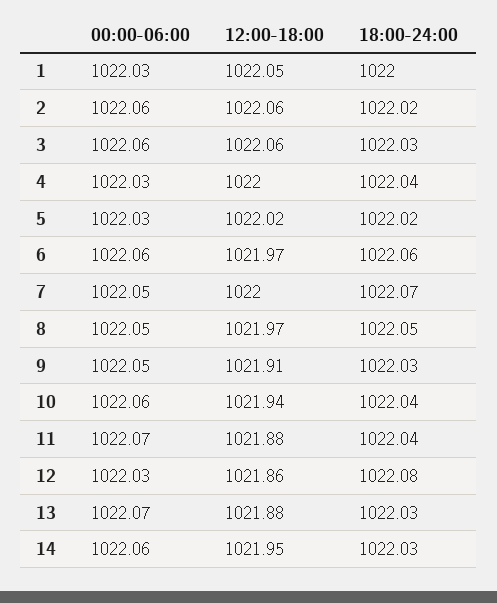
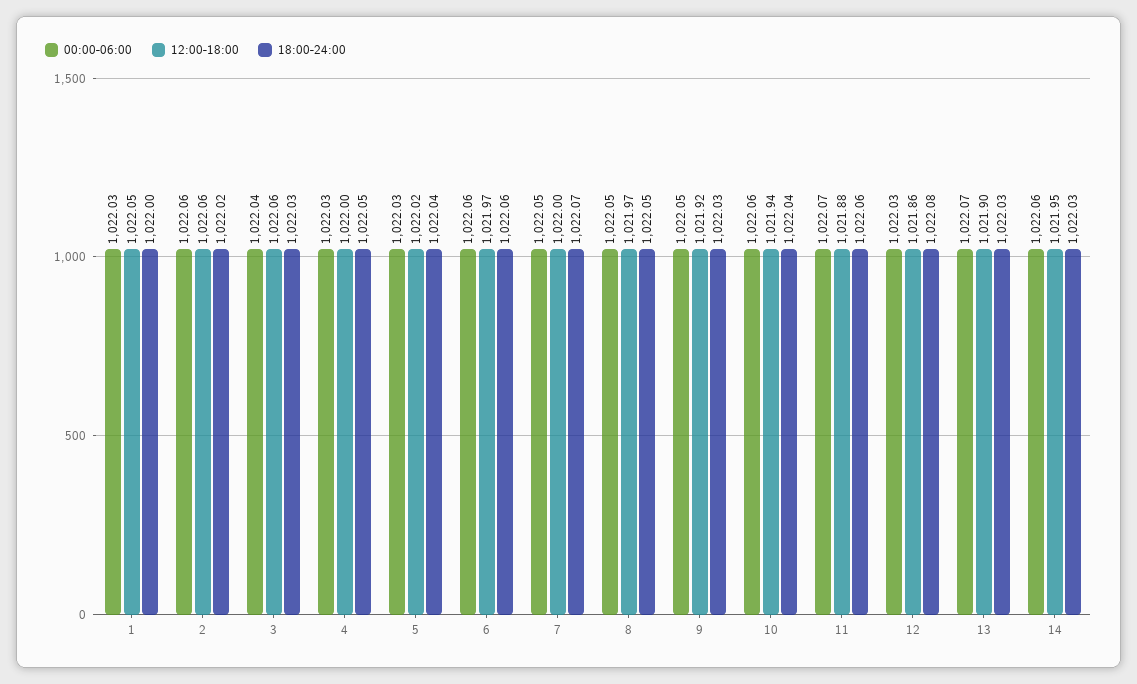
00:00-06:00, 3: 1022.06 -> 1022.04
18:00-24:00, 4: 1022.04 -> 1022.05
18:00-24:00, 5: 1022.02 -> 1022.04
12:00-18:00, 9: 1021.91 -> 1021.92
18:00-24:00, 11: 1022.04 -> 1022.06
12:00-18:00, 13: 1021.88 -> 1021.9

